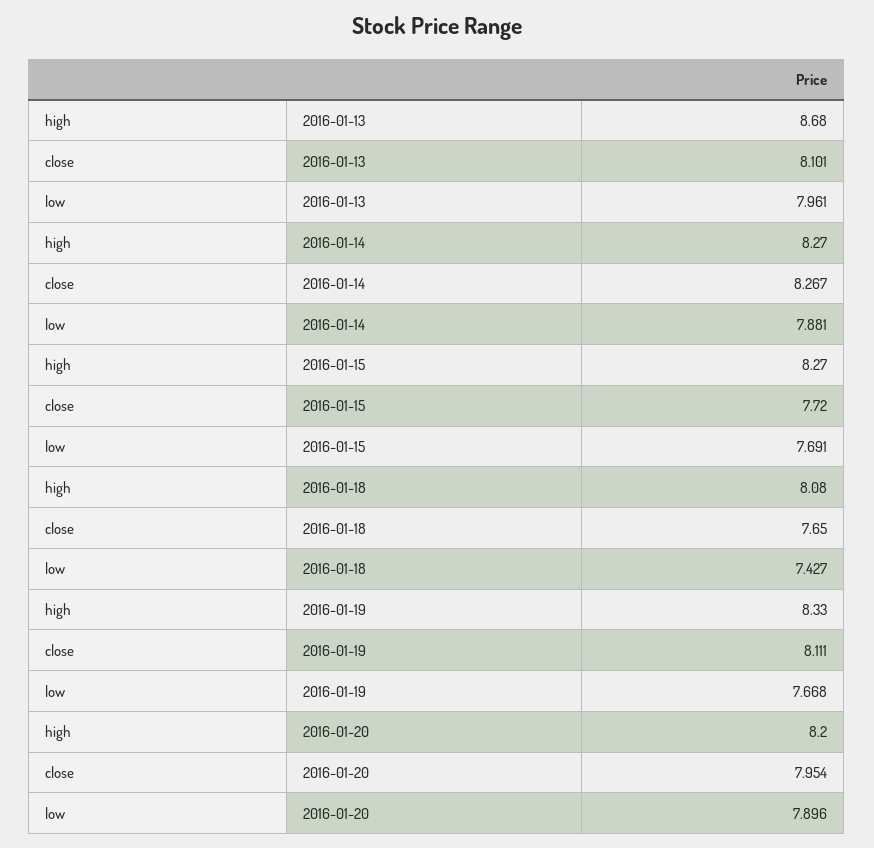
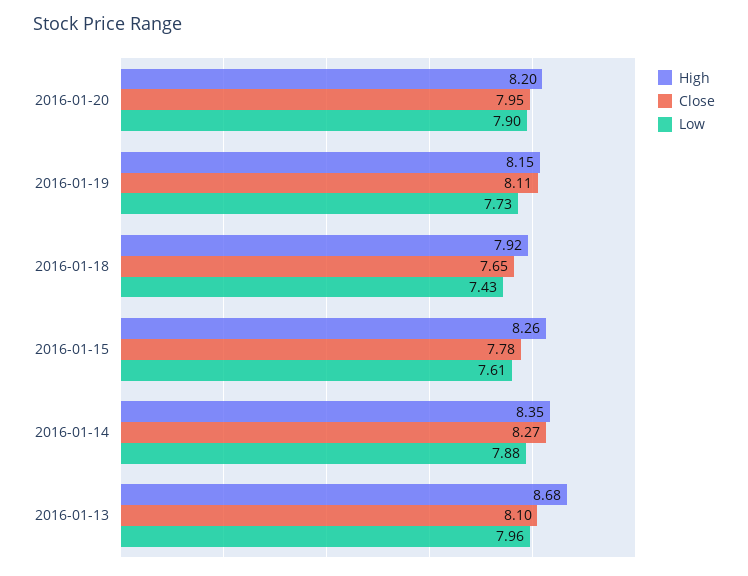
high, 2016-01-14: 8.27 -> 8.35
high, 2016-01-15: 8.27 -> 8.26
close, 2016-01-15: 7.72 -> 7.78
low, 2016-01-15: 7.691 -> 7.61
high, 2016-01-18: 8.08 -> 7.92
high, 2016-01-19: 8.33 -> 8.15
low, 2016-01-19: 7.668 -> 7.73

